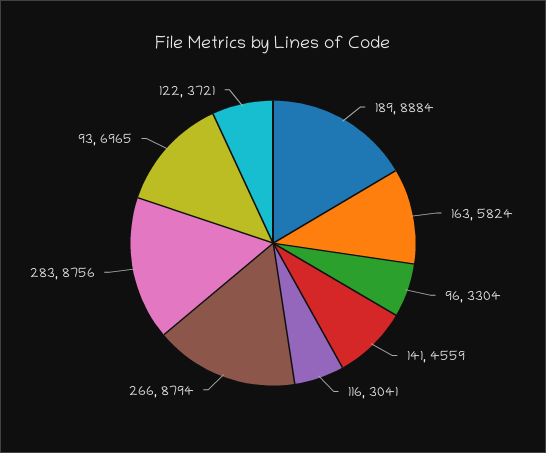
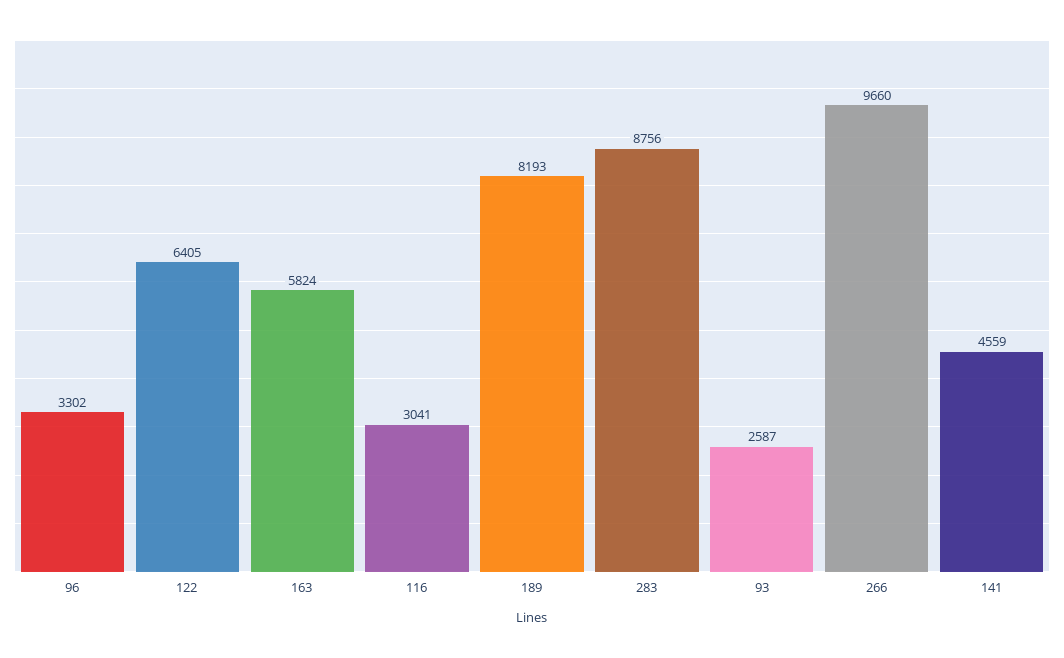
189: 8884 -> 8193
96: 3304 -> 3302
266: 8794 -> 9660
93: 6965 -> 2587
122: 3721 -> 6405

